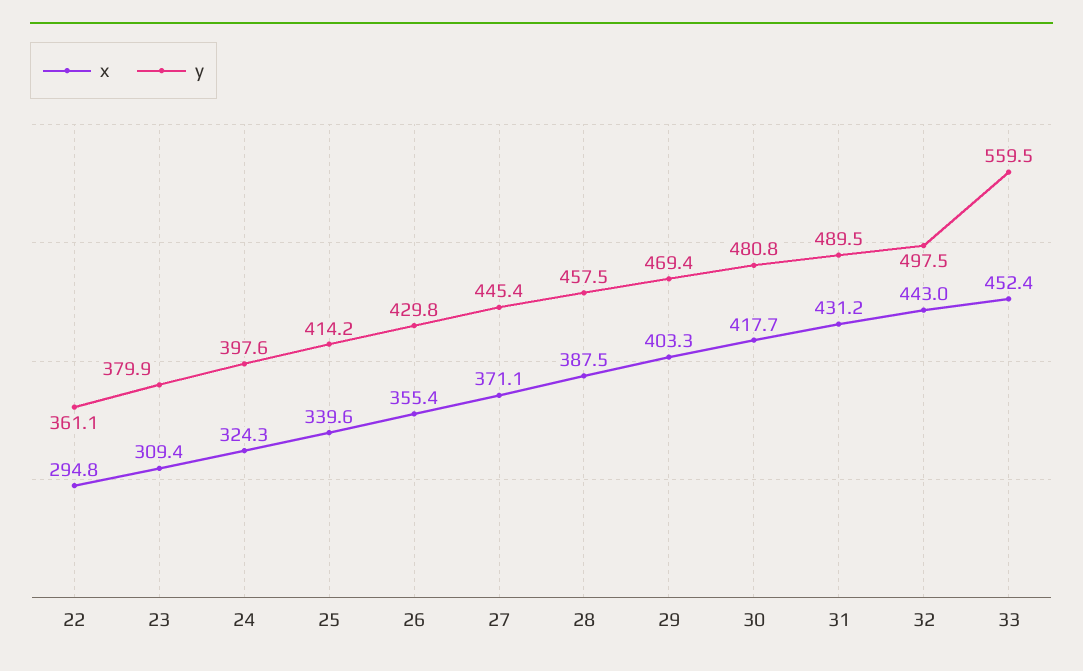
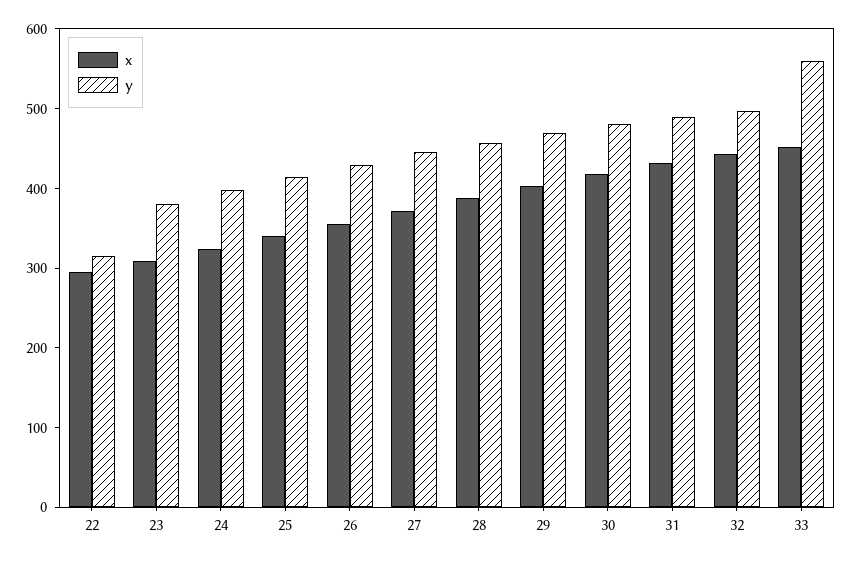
y, 22: 361.1 -> 320

